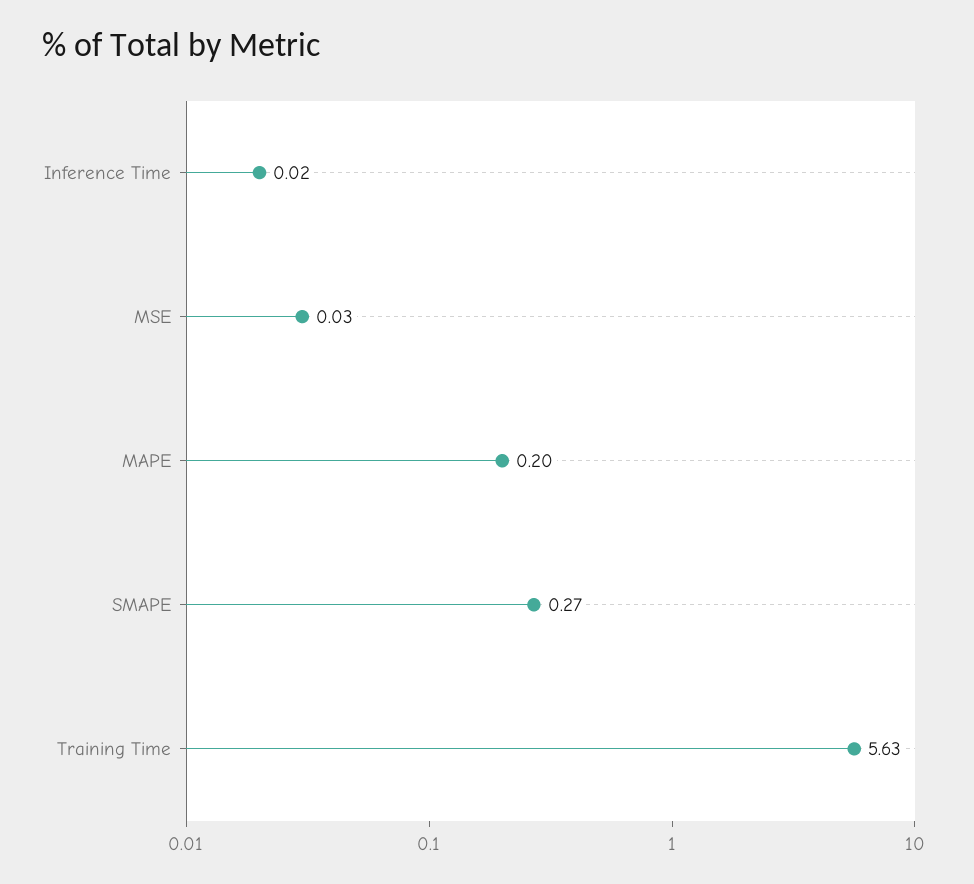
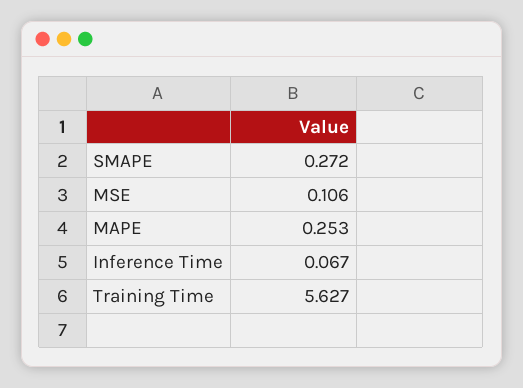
Inference Time: 0.02 -> 0.067
MSE: 0.03 -> 0.106
MAPE: 0.2 -> 0.253

